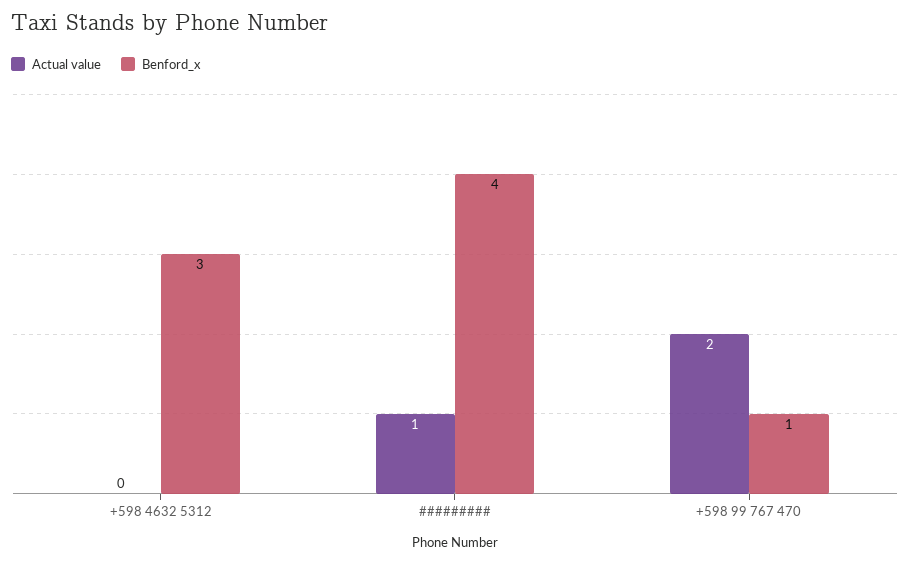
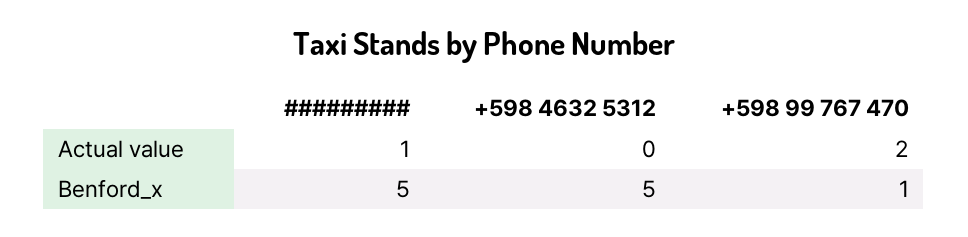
Benford_x, +598 4632 5312: 3 -> 5
Benford_x, #########: 4 -> 5

